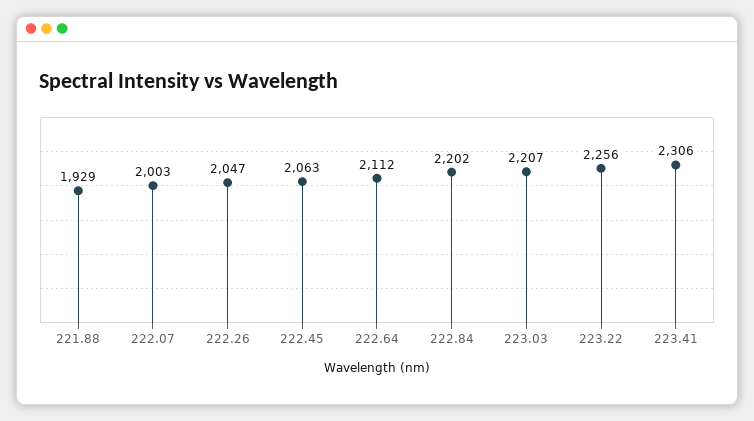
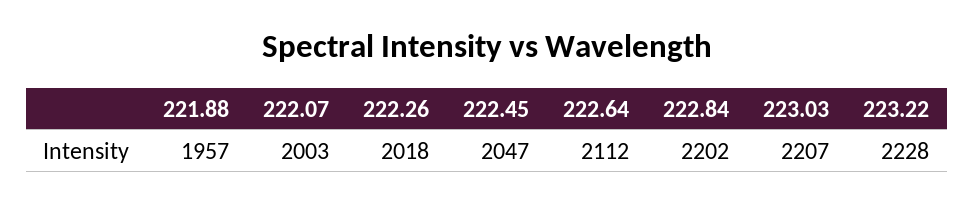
221.88: 1929 -> 1957
222.26: 2047 -> 2018
222.45: 2063 -> 2047
223.22: 2256 -> 2228
223.41: 2306 -> none

